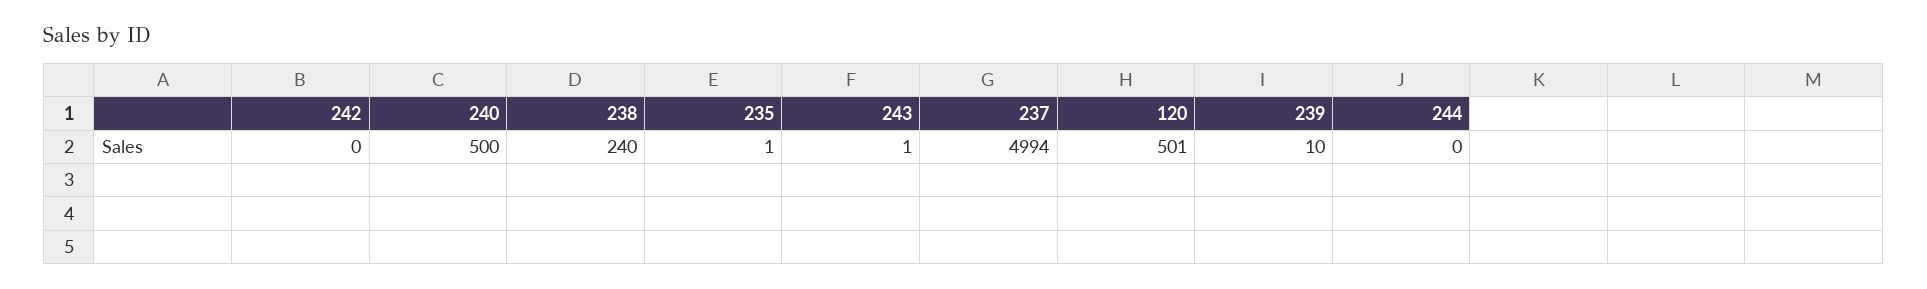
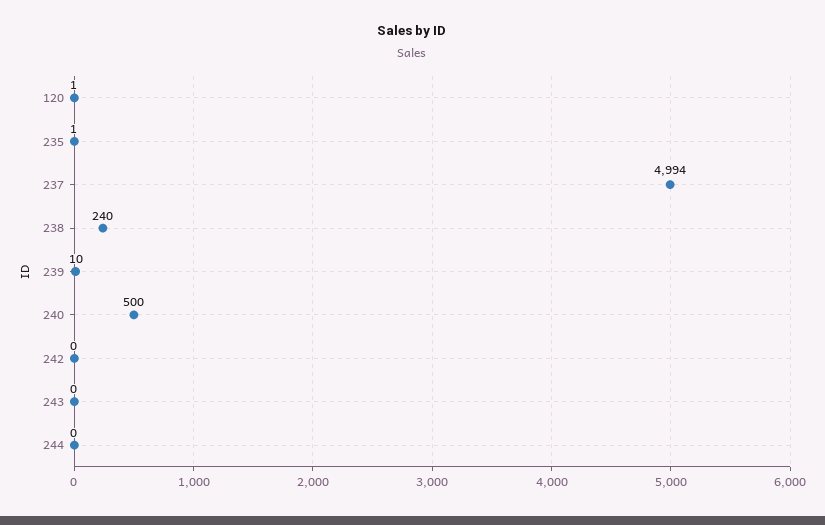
243: 1 -> 0
120: 501 -> 1

